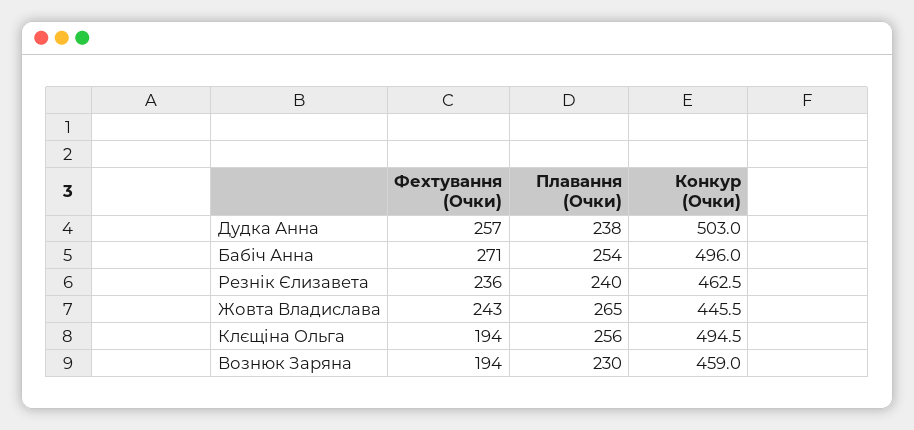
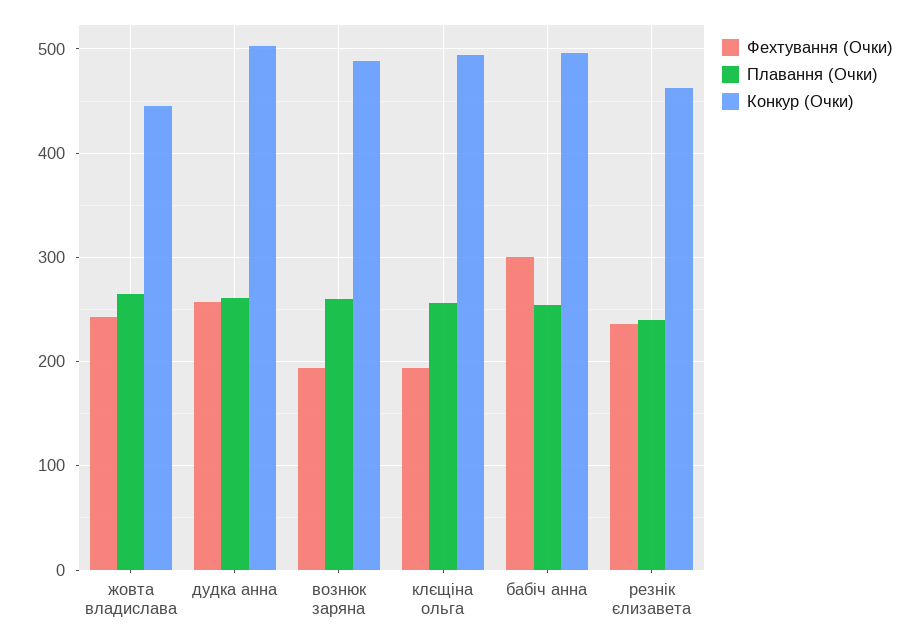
Плавання (Очки), Дудка Анна: 238 -> 260
Фехтування (Очки), Бабіч Анна: 271 -> 300
Плавання (Очки), Вознюк Заряна: 230 -> 260
Конкур (Очки), Вознюк Заряна: 459 -> 490

